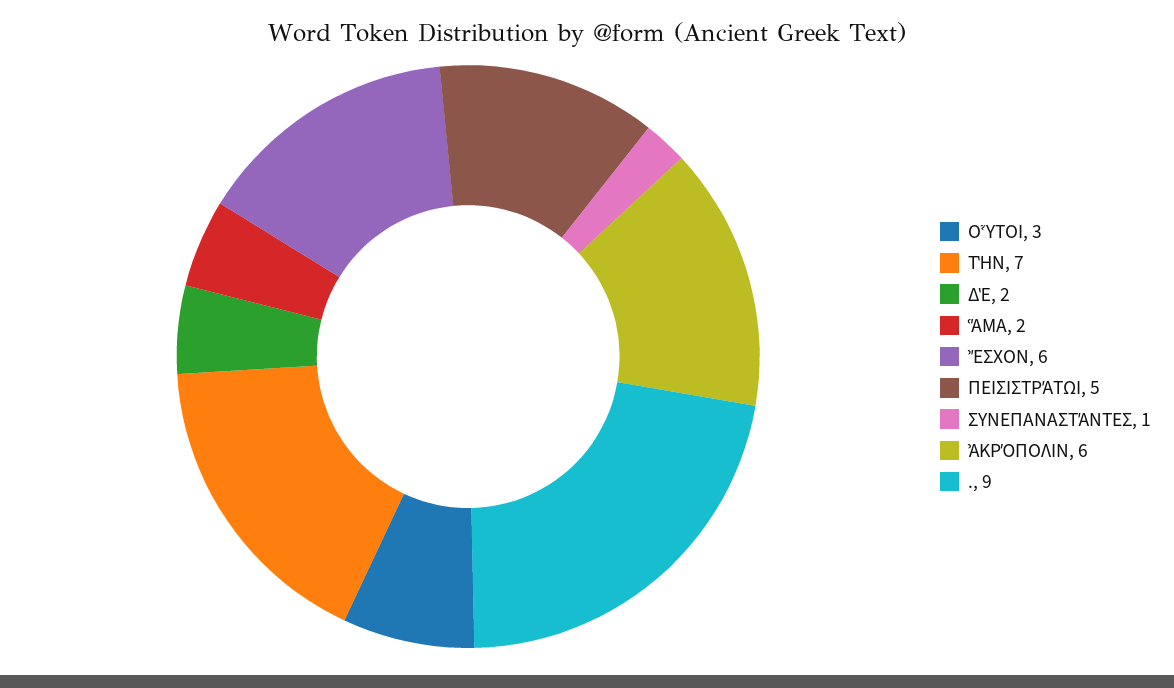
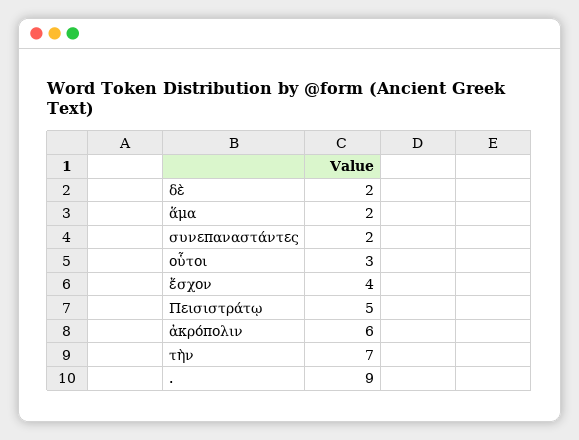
ἜΣΧΟΝ: 6 -> 4
ΣΥΝΕΠΑΝΑΣΤΆΝΤΕΣ: 1 -> 2

